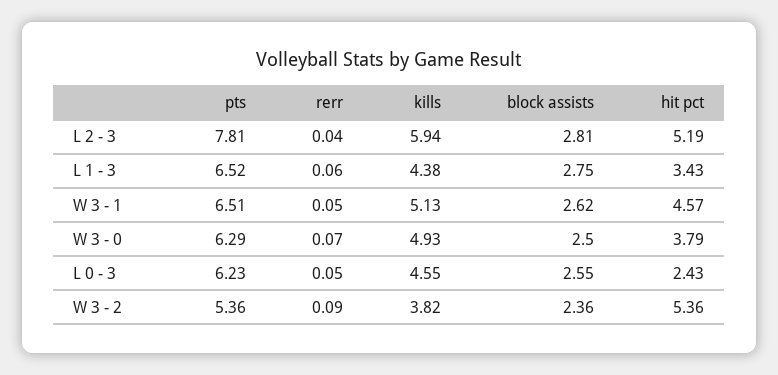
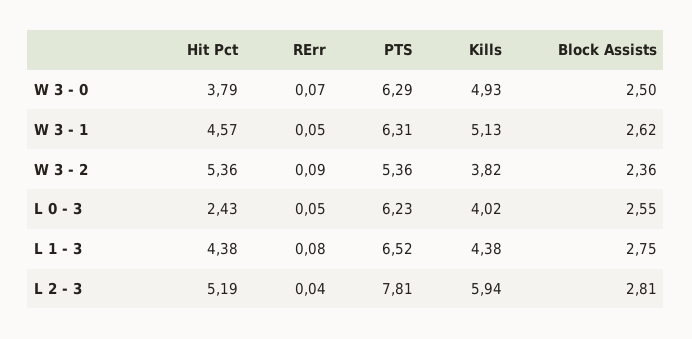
rerr, L 1 - 3: 0.06 -> 0.08
hit pct, L 1 - 3: 3.43 -> 4.38
pts, W 3 - 1: 6.51 -> 6.31
kills, L 0 - 3: 4.55 -> 4.02

